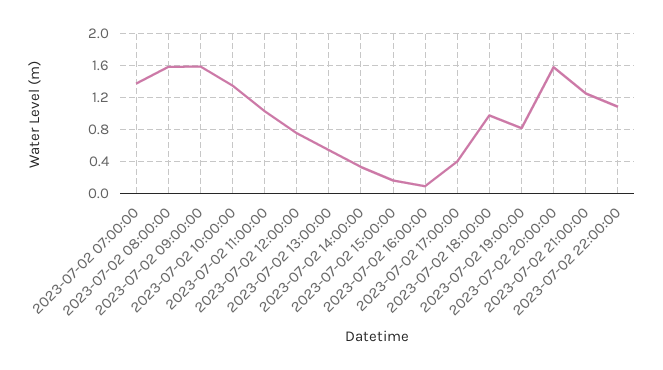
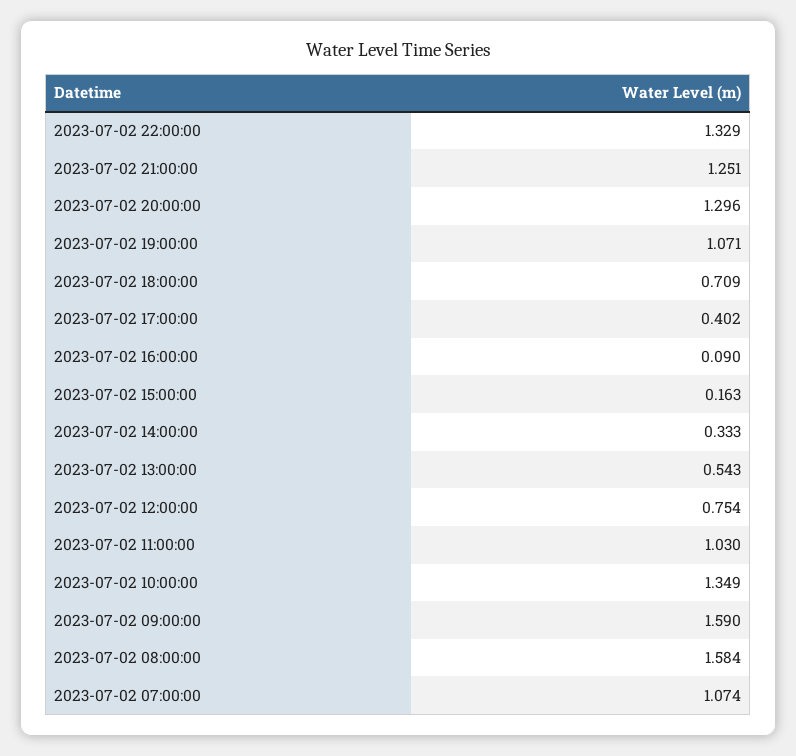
2023-07-02 07:00:00: 1.4 -> 1.074
2023-07-02 18:00:00: 1 -> 0.709
2023-07-02 19:00:00: 0.8 -> 1.071
2023-07-02 20:00:00: 1.6 -> 1.296
2023-07-02 22:00:00: 1.1 -> 1.329

